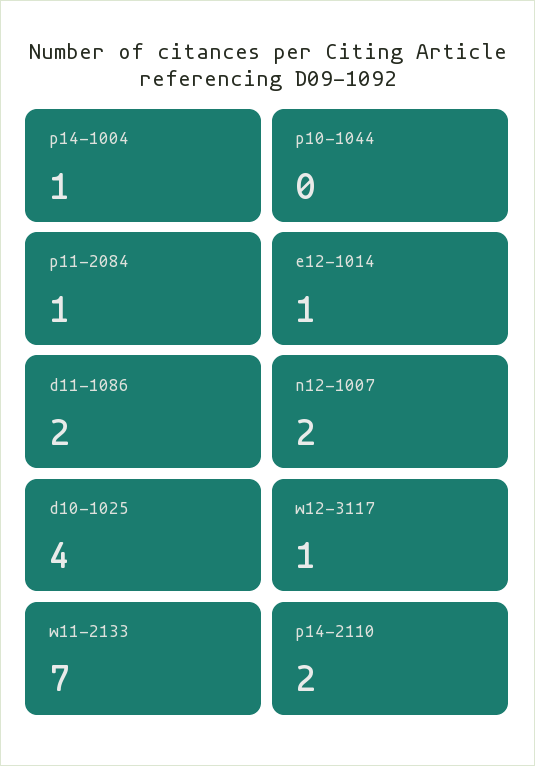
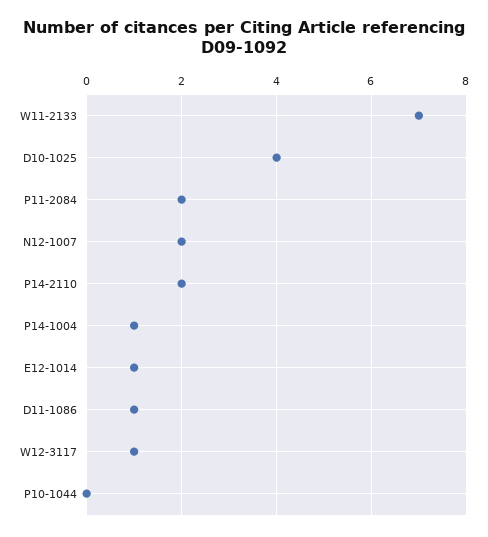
p11-2084: 1 -> 2
d11-1086: 2 -> 1

